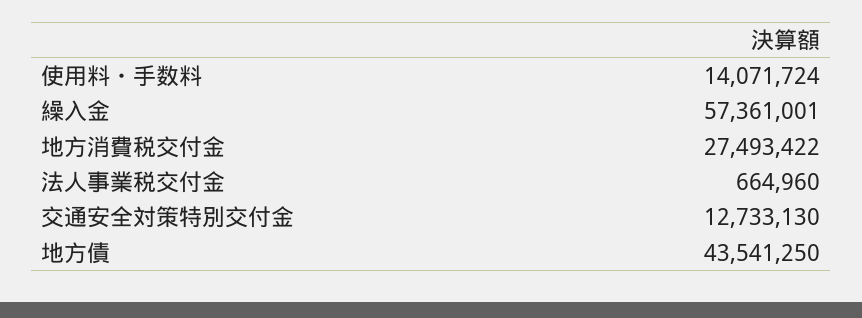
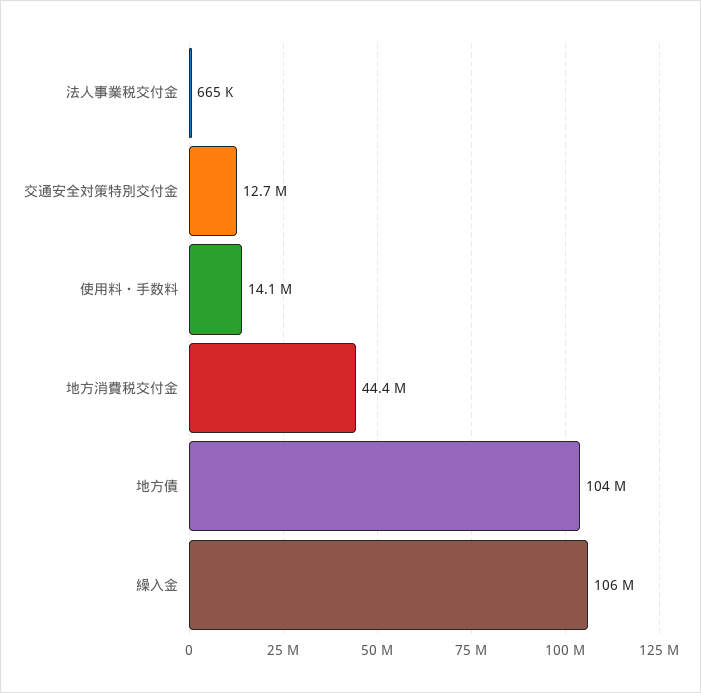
繰入金: 57361001 -> 106000000
地方消費税交付金: 27493422 -> 44400000
地方債: 43541250 -> 104000000

